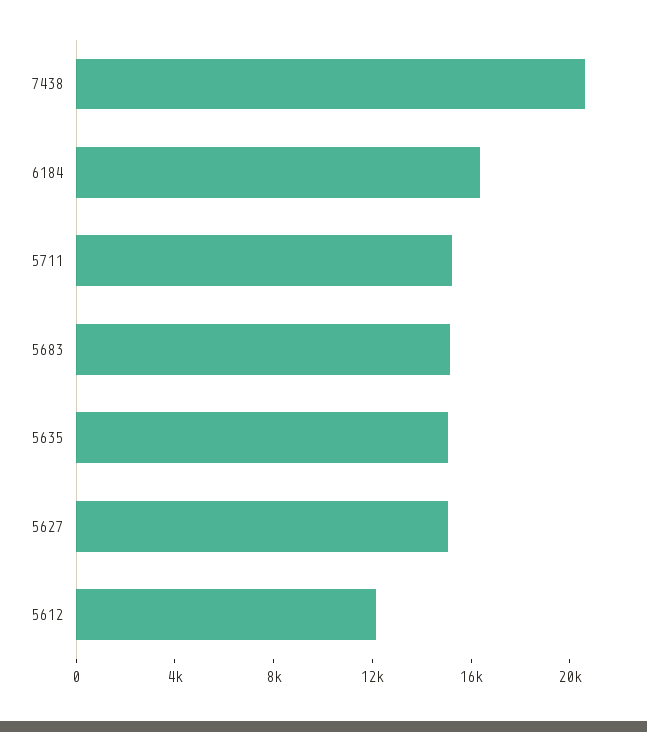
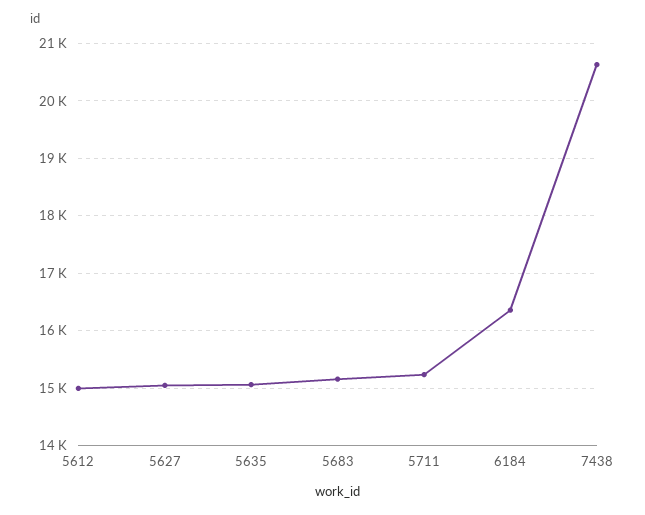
5612: 12000 -> 15000

